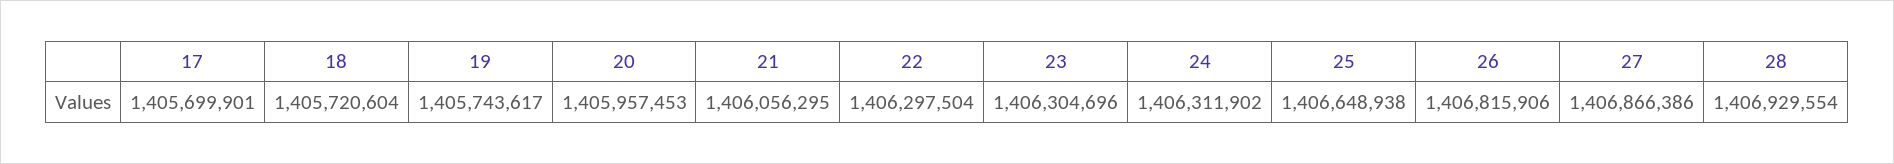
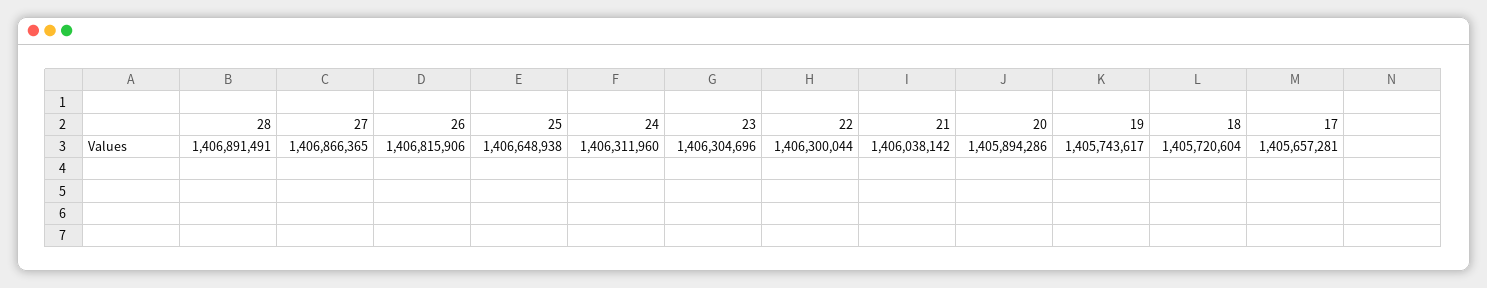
17: 1405699901 -> 1405657281
20: 1405957453 -> 1405894286
21: 1406056295 -> 1406038142
22: 1406297504 -> 1406300044
24: 1406311902 -> 1406311960
27: 1406866386 -> 1406866365
28: 1406929554 -> 1406891491

